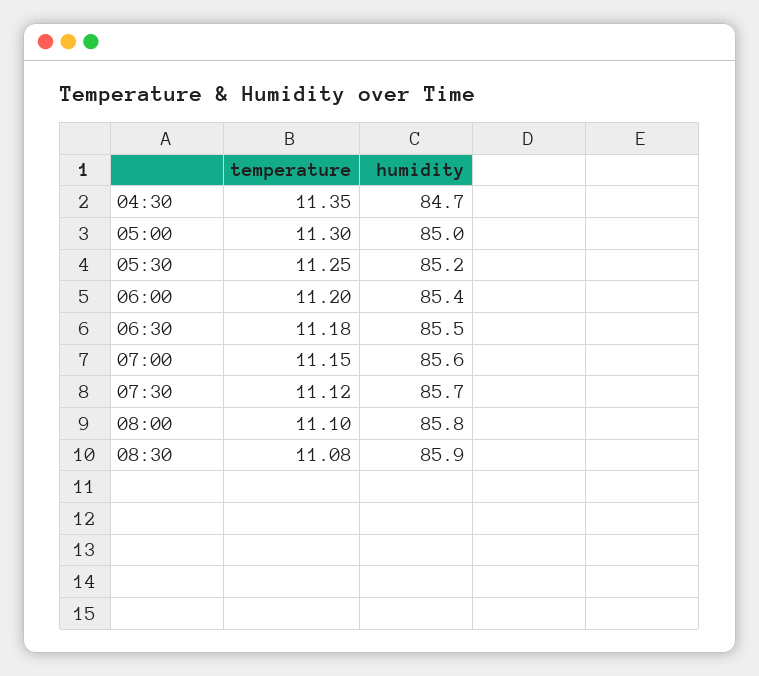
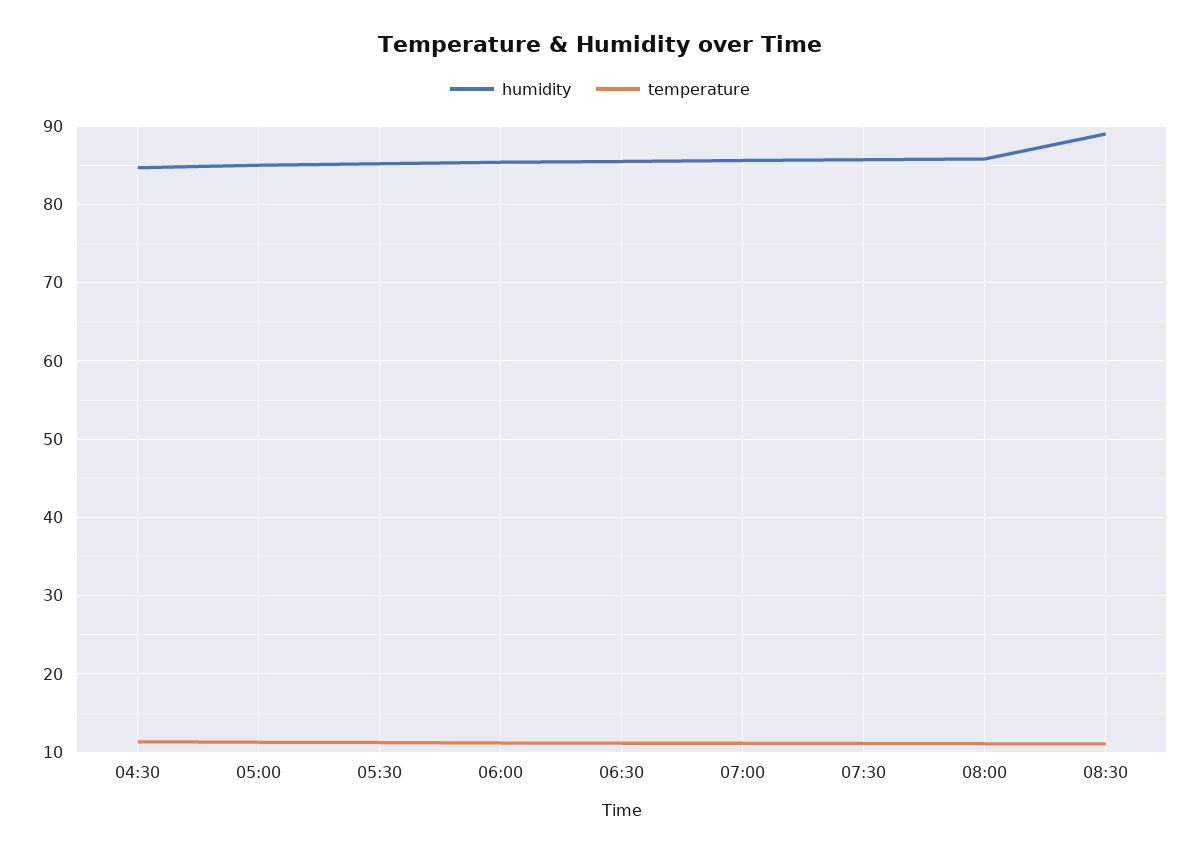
humidity, 08:30: 85.9 -> 89

